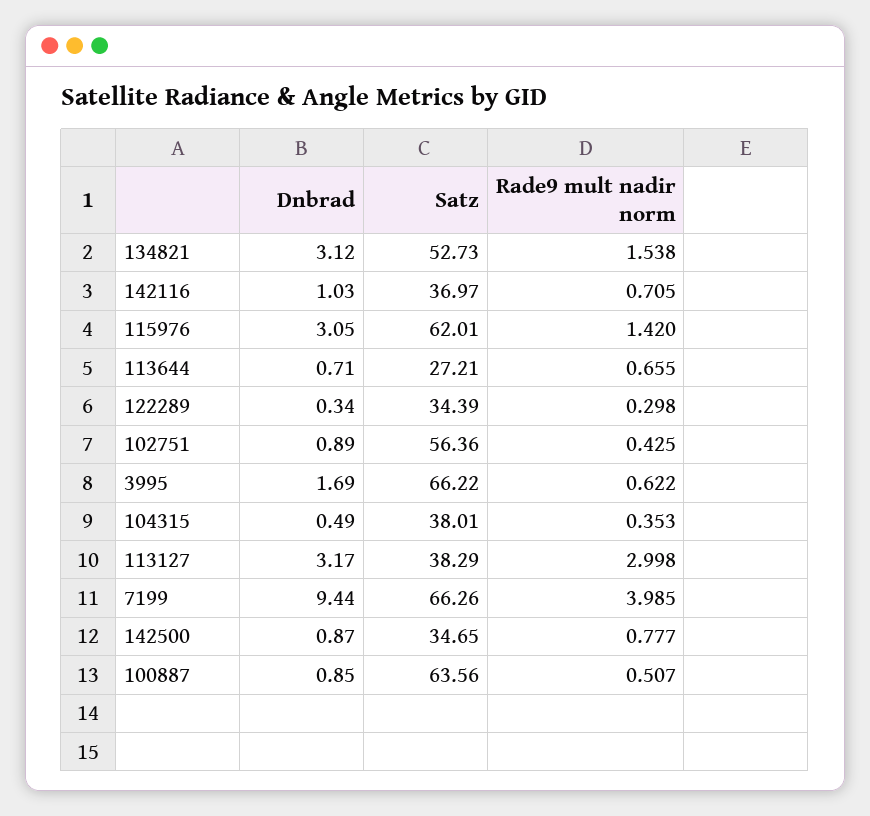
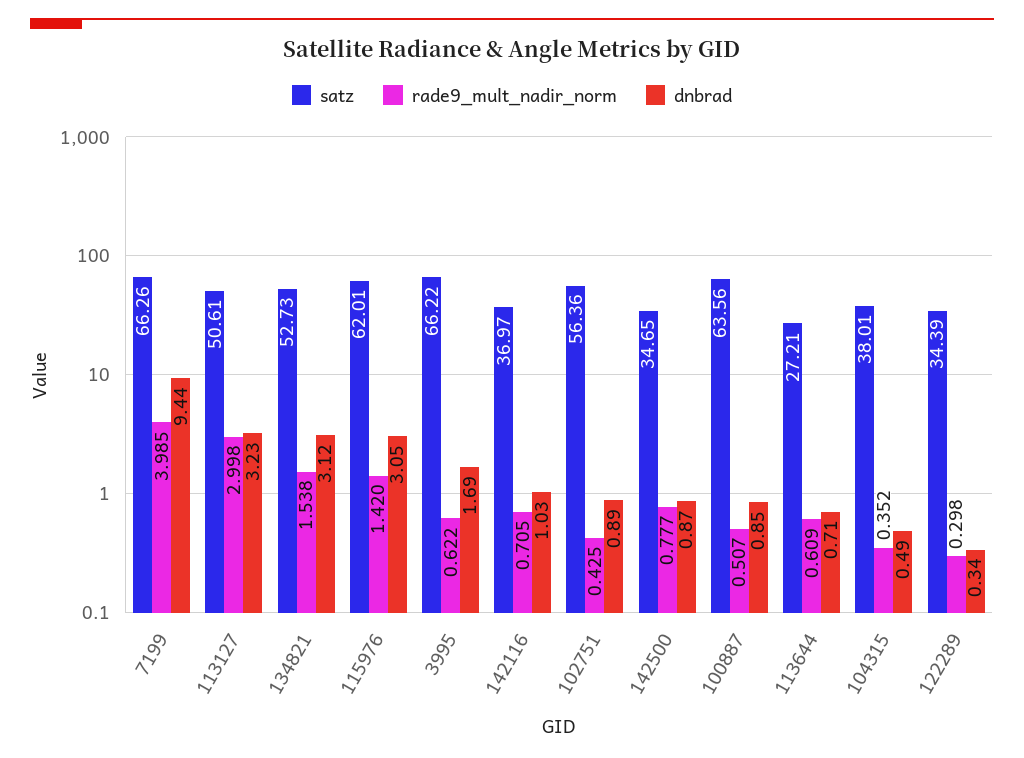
Rade9 mult nadir norm, 113644: 0.655 -> 0.609
Rade9 mult nadir norm, 104315: 0.353 -> 0.352
Dnbrad, 113127: 3.17 -> 3.23
Satz, 113127: 38.29 -> 50.61

